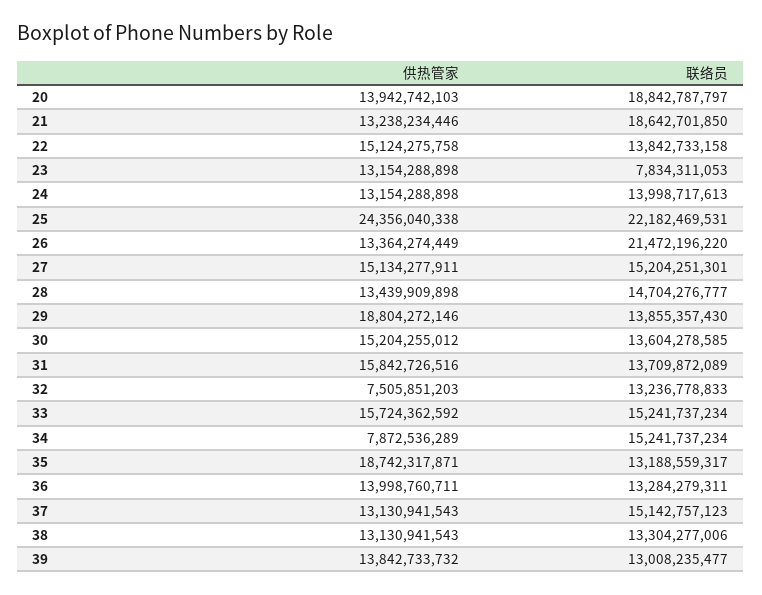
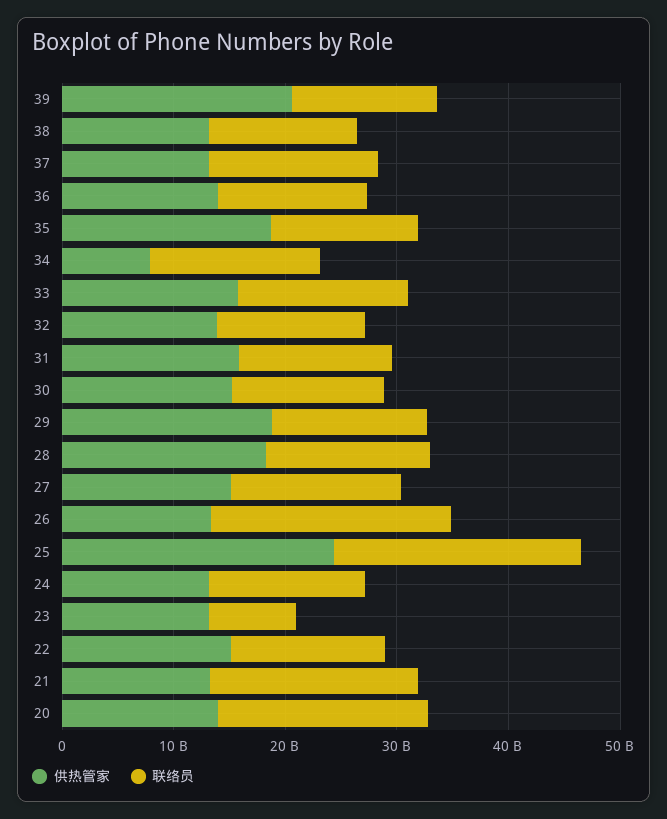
供热管家, 28: 13439909898 -> 18000000000
供热管家, 32: 7505851203 -> 14000000000
供热管家, 39: 13842733732 -> 20000000000

